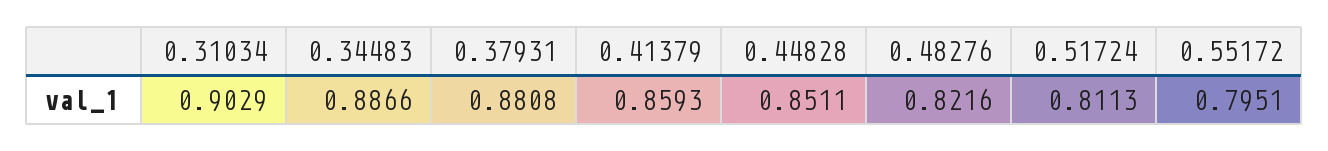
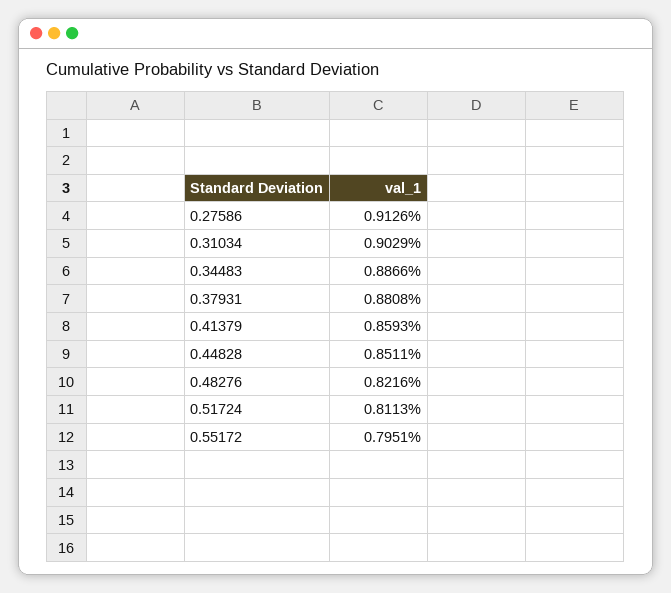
0.27586: none -> 0.9126

